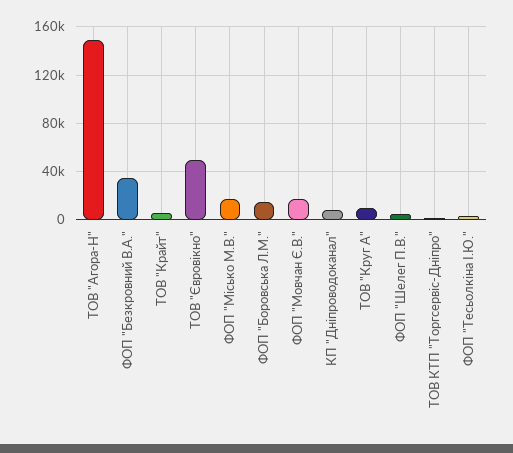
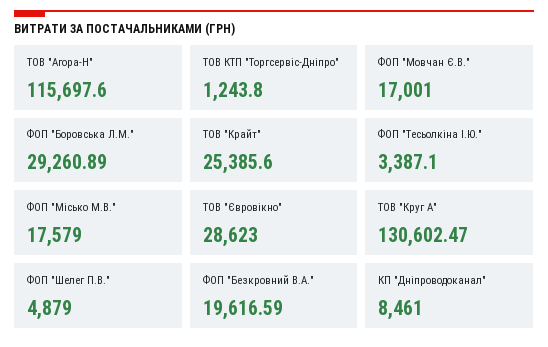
ТОВ "Агора-Н": 150000 -> 115697.6
ФОП "Безкровний В.А.": 35000 -> 19616.59
ТОВ "Крайт": 5000 -> 25385.6
ТОВ "Євровікно": 50000 -> 28623
ФОП "Боровська Л.М.": 15000 -> 29260.89
ТОВ "Круг А": 10000 -> 130602.47

